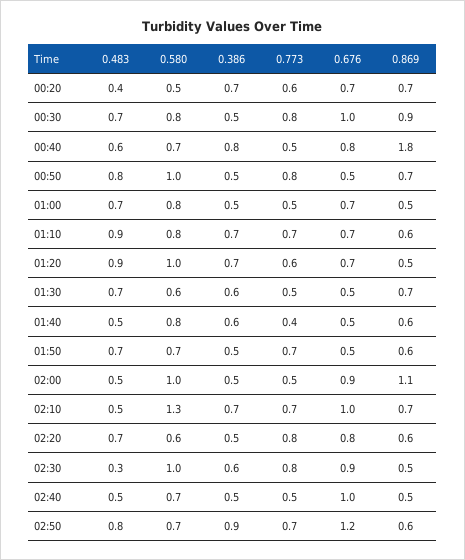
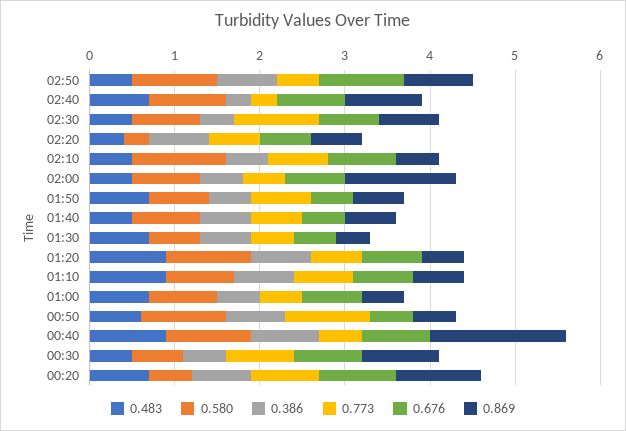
0.483, 00:20: 0.4 -> 0.7
0.773, 00:20: 0.6 -> 0.8
0.676, 00:20: 0.7 -> 0.9
0.869, 00:20: 0.7 -> 1
0.483, 00:30: 0.7 -> 0.5
0.580, 00:30: 0.8 -> 0.6
0.676, 00:30: 1 -> 0.8
0.483, 00:40: 0.6 -> 0.9
0.580, 00:40: 0.7 -> 1
0.869, 00:40: 1.8 -> 1.6
0.483, 00:50: 0.8 -> 0.6
0.386, 00:50: 0.5 -> 0.7
0.773, 00:50: 0.8 -> 1
0.869, 00:50: 0.7 -> 0.5
0.869, 01:30: 0.7 -> 0.4
0.773, 01:40: 0.4 -> 0.6
0.580, 02:00: 1 -> 0.8
0.676, 02:00: 0.9 -> 0.7
0.869, 02:00: 1.1 -> 1.3
0.580, 02:10: 1.3 -> 1.1
0.386, 02:10: 0.7 -> 0.5
0.676, 02:10: 1 -> 0.8
0.869, 02:10: 0.7 -> 0.5
0.483, 02:20: 0.7 -> 0.4
0.580, 02:20: 0.6 -> 0.3
0.386, 02:20: 0.5 -> 0.7
0.773, 02:20: 0.8 -> 0.6
0.676, 02:20: 0.8 -> 0.6
0.483, 02:30: 0.3 -> 0.5
0.580, 02:30: 1 -> 0.8
0.386, 02:30: 0.6 -> 0.4
0.773, 02:30: 0.8 -> 1
0.676, 02:30: 0.9 -> 0.7
0.869, 02:30: 0.5 -> 0.7
0.483, 02:40: 0.5 -> 0.7
0.580, 02:40: 0.7 -> 0.9
0.386, 02:40: 0.5 -> 0.3
0.773, 02:40: 0.5 -> 0.3
0.676, 02:40: 1 -> 0.8
0.869, 02:40: 0.5 -> 0.9
0.483, 02:50: 0.8 -> 0.5
0.580, 02:50: 0.7 -> 1
0.386, 02:50: 0.9 -> 0.7
0.773, 02:50: 0.7 -> 0.5
0.676, 02:50: 1.2 -> 1
0.869, 02:50: 0.6 -> 0.8

